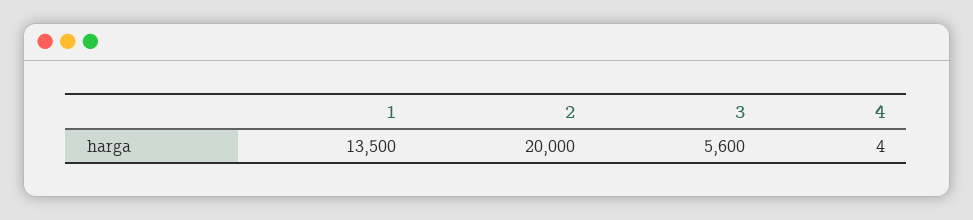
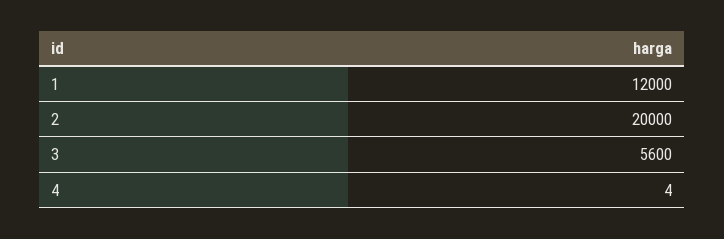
1: 13500 -> 12000

